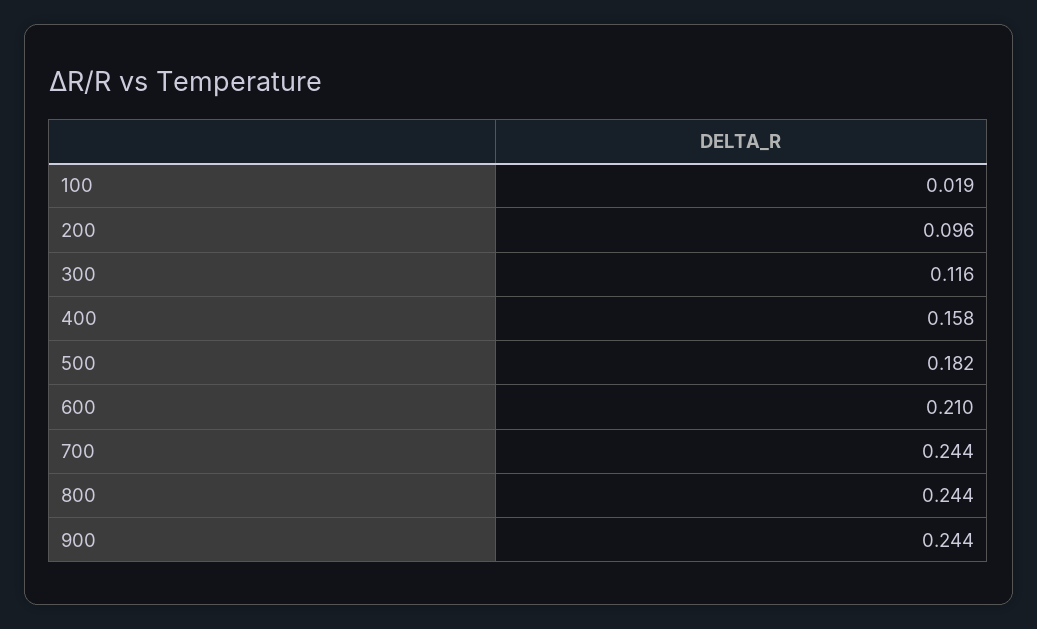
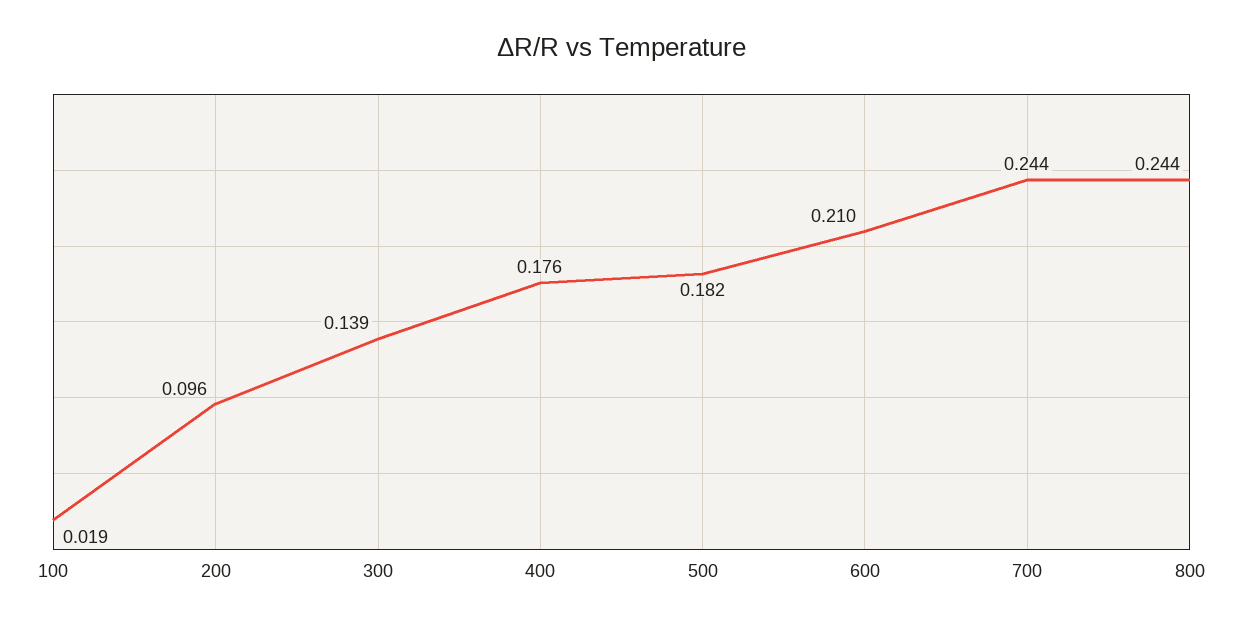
300: 0.116 -> 0.139
400: 0.158 -> 0.176
900: 0.244 -> none

